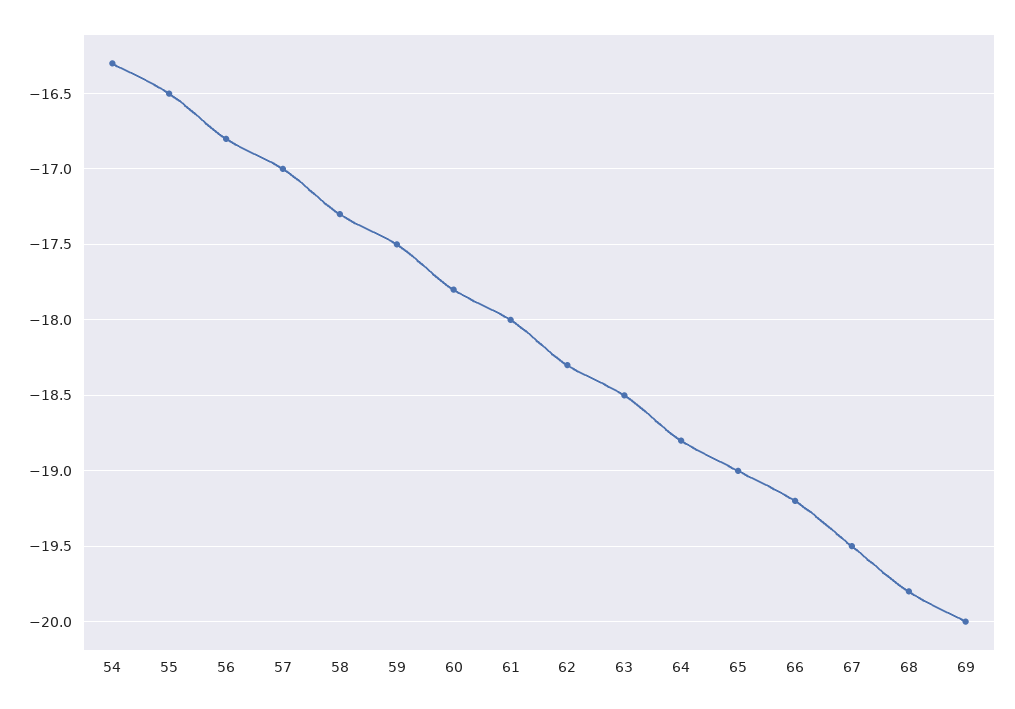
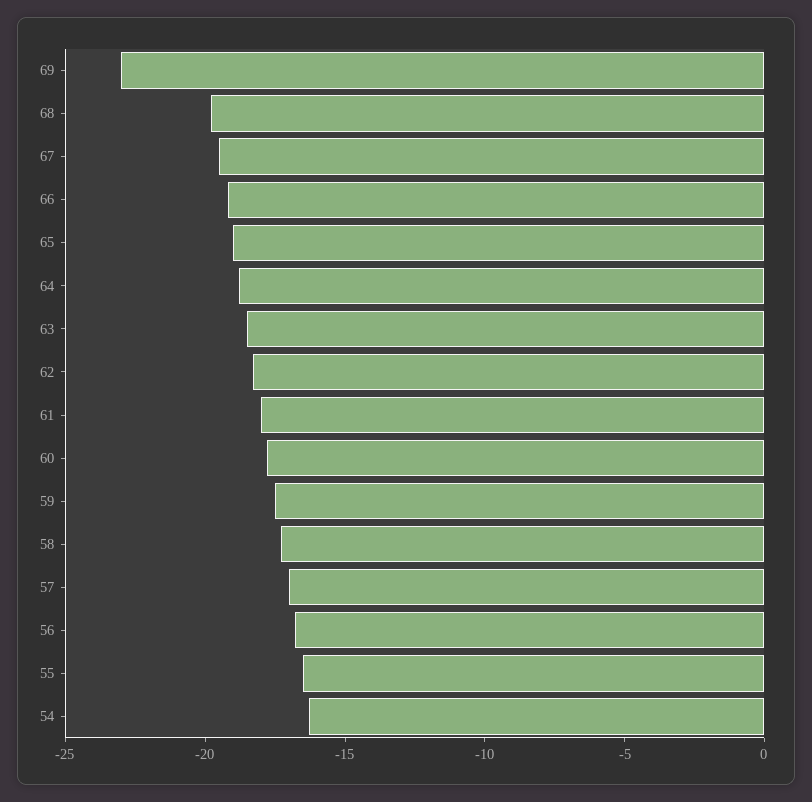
69: -20 -> -23

